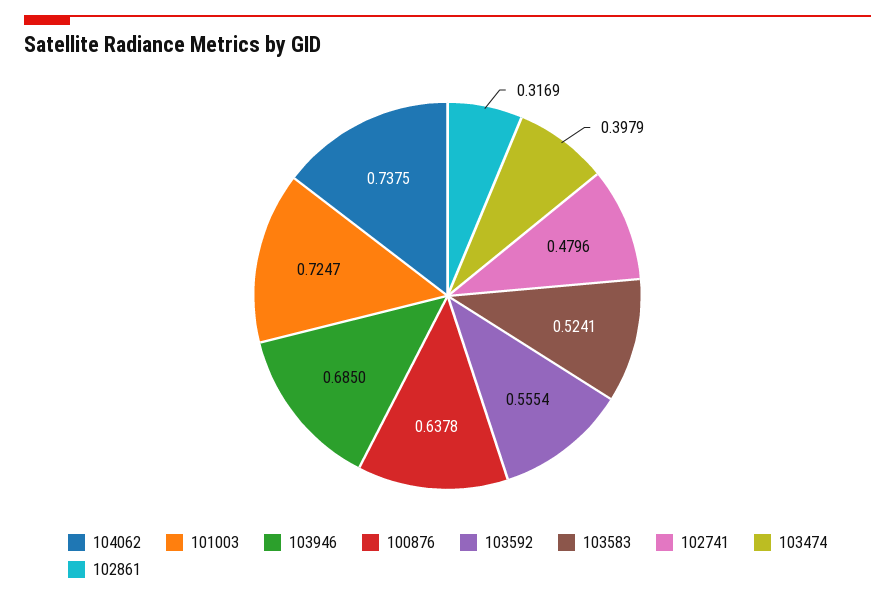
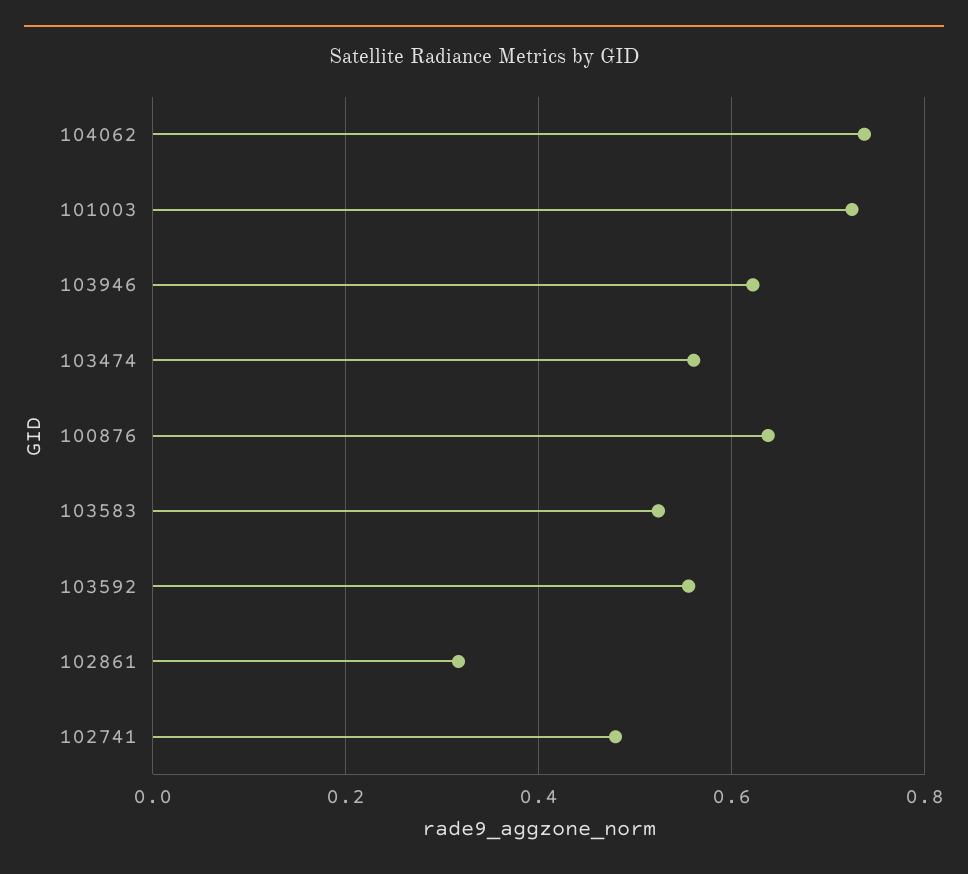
103946: 0.685 -> 0.62
103474: 0.3979 -> 0.56

